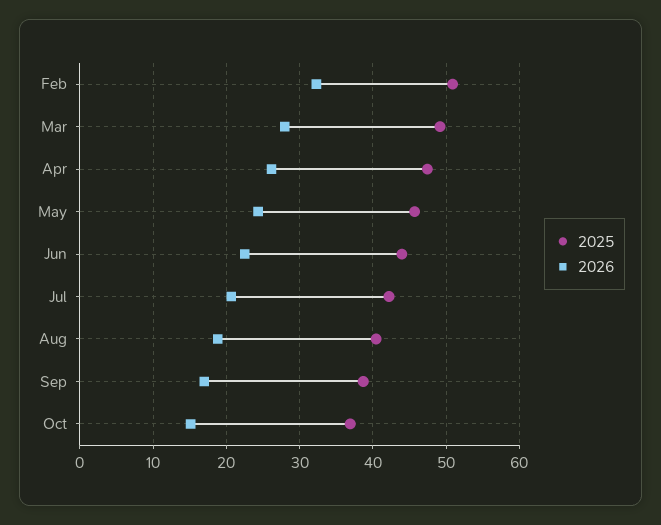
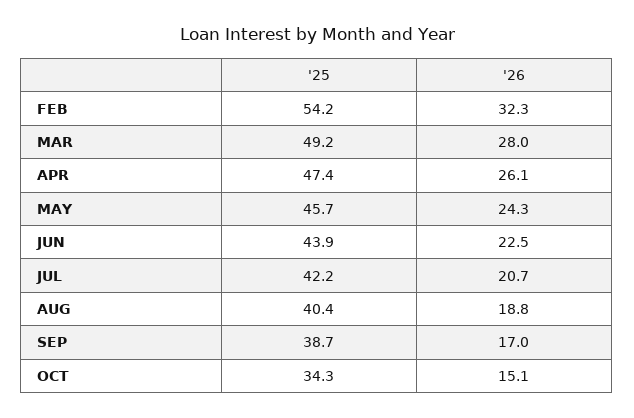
2025, Feb: 51 -> 54.2
2025, Oct: 37 -> 34.3

